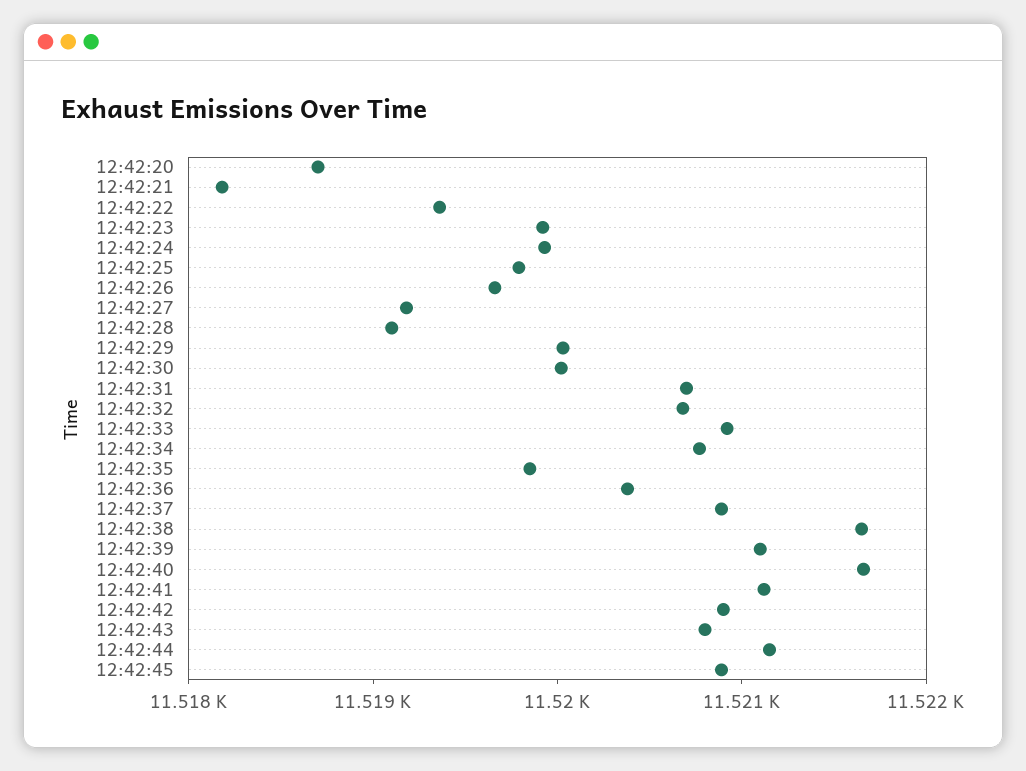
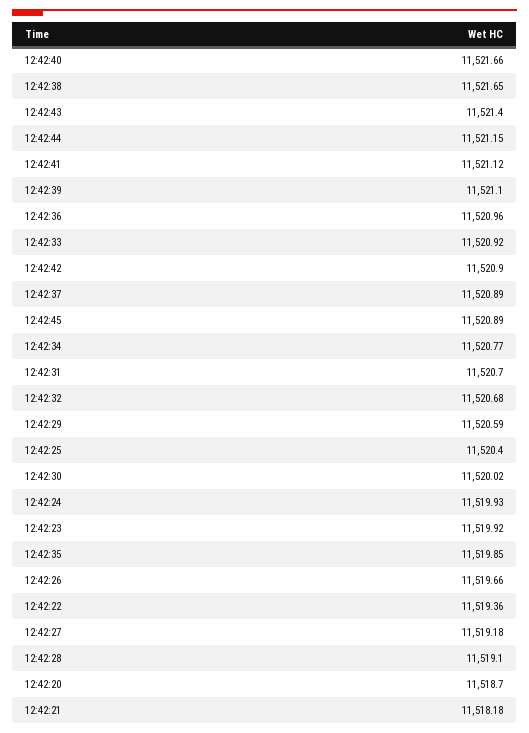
12:42:25: 11519.8 -> 11520.4
12:42:29: 11520 -> 11520.59
12:42:36: 11520.4 -> 11520.96
12:42:43: 11520.8 -> 11521.4

